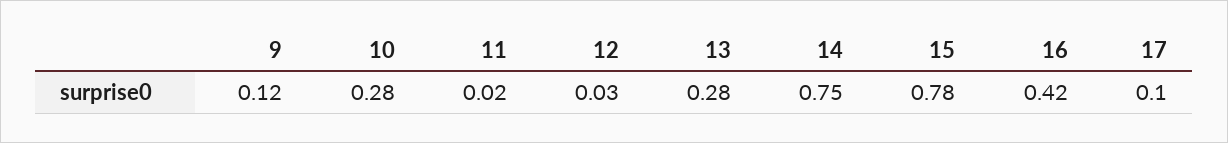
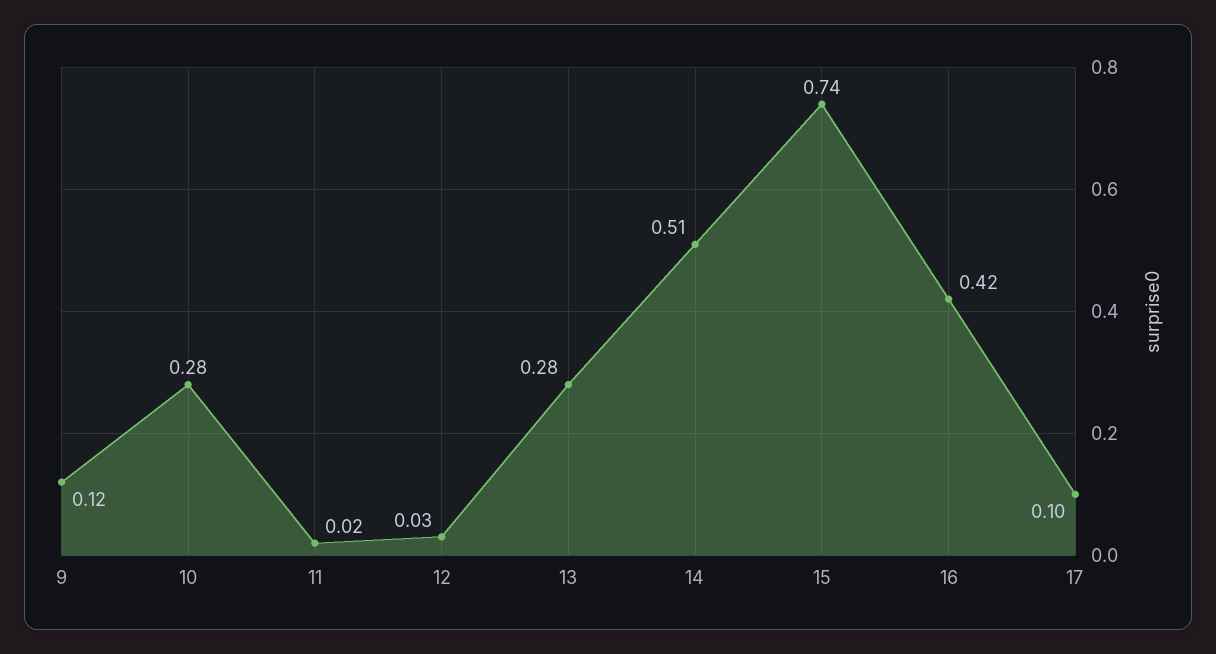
14: 0.75 -> 0.51
15: 0.78 -> 0.74

